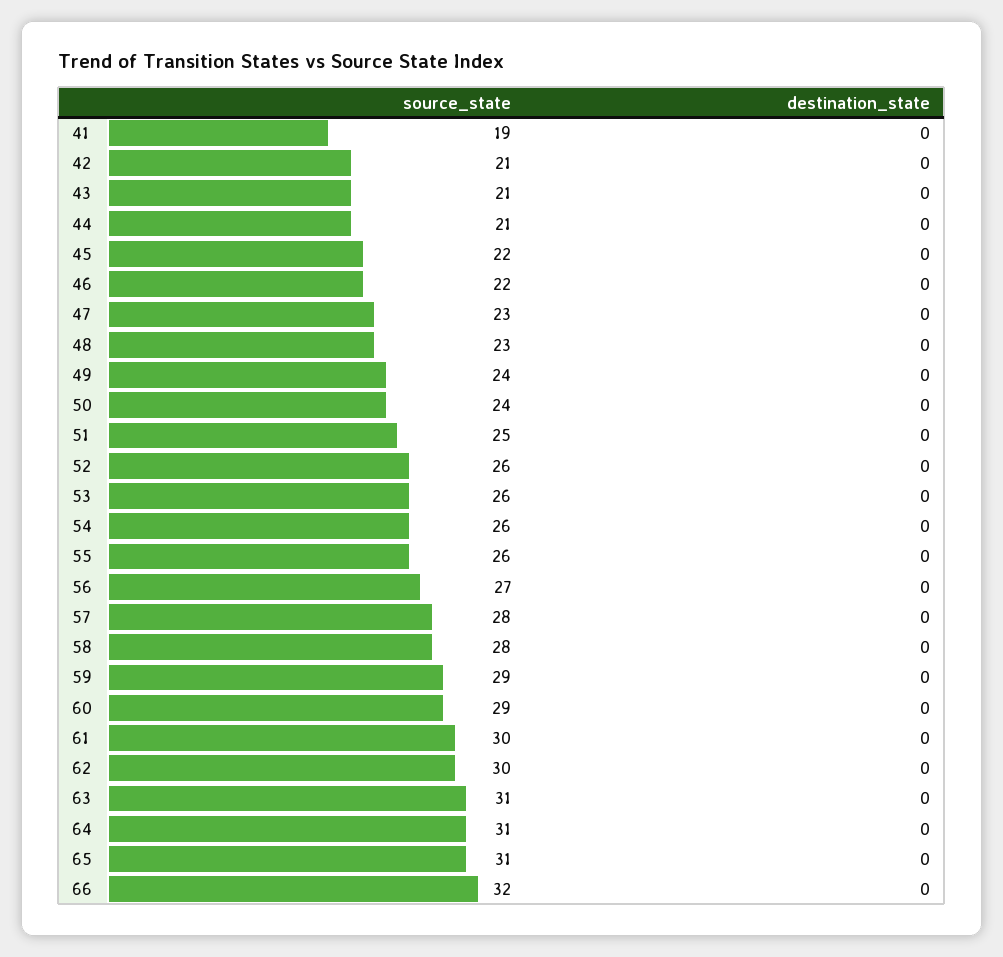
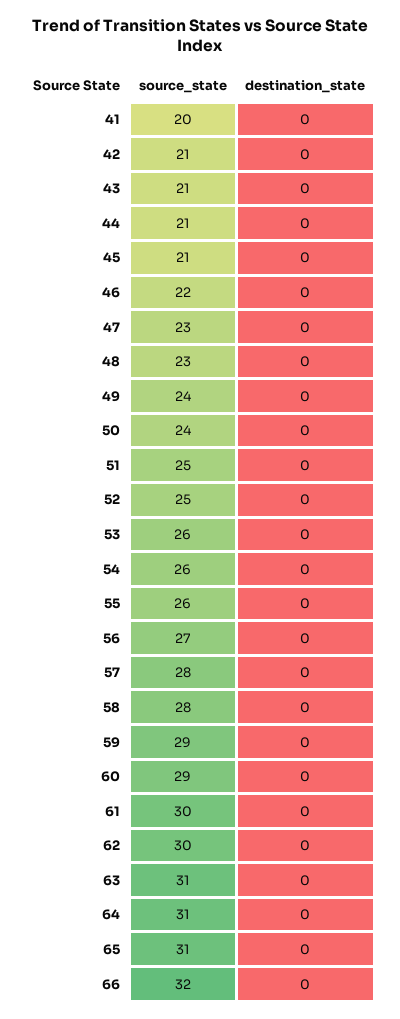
source_state, 41: 19 -> 20
source_state, 45: 22 -> 21
source_state, 52: 26 -> 25

